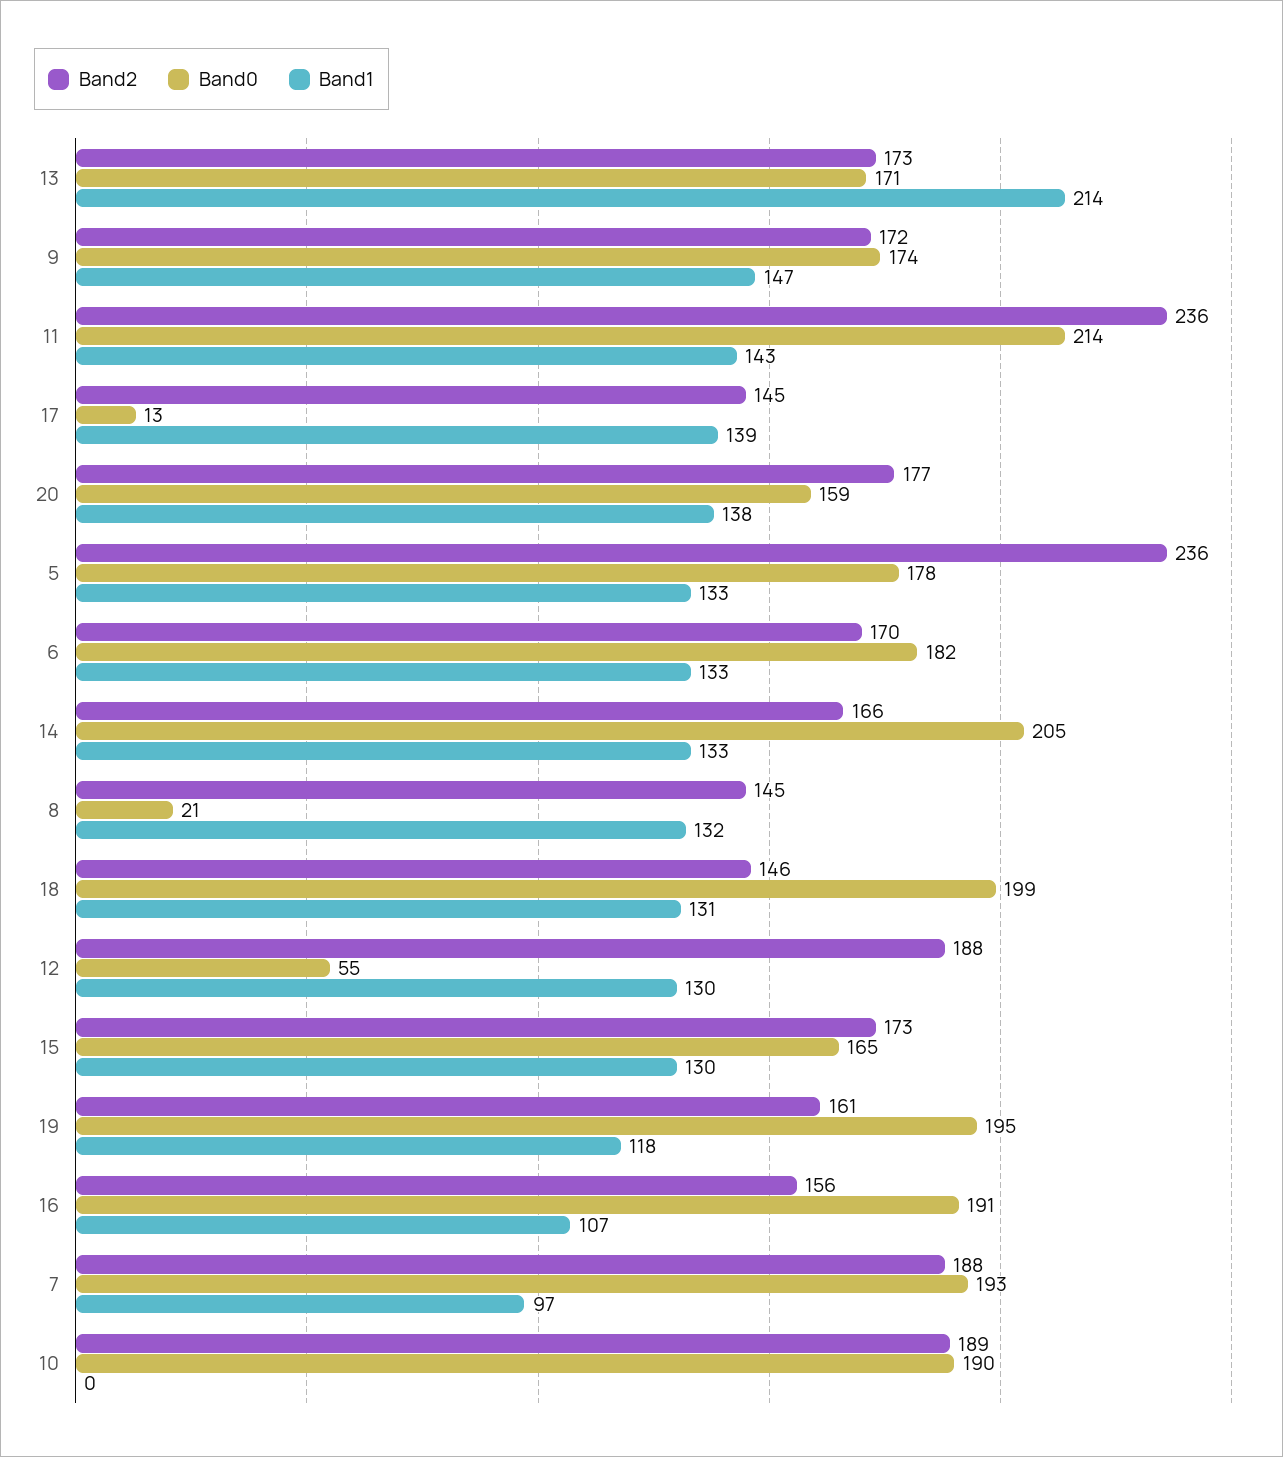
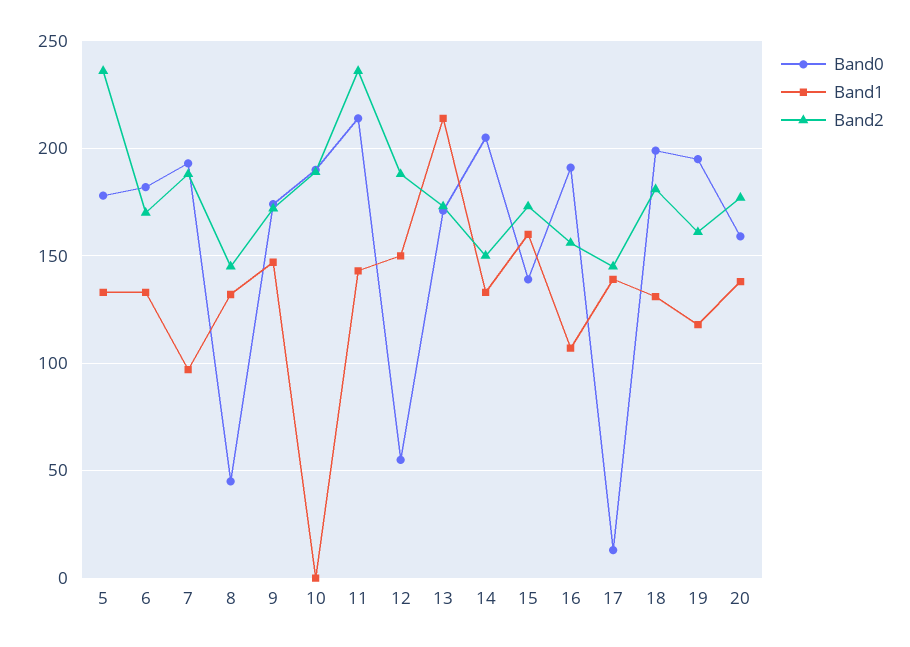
Band2, 14: 166 -> 150
Band0, 8: 21 -> 45
Band2, 18: 146 -> 180
Band1, 12: 130 -> 150
Band0, 15: 165 -> 140
Band1, 15: 130 -> 160

